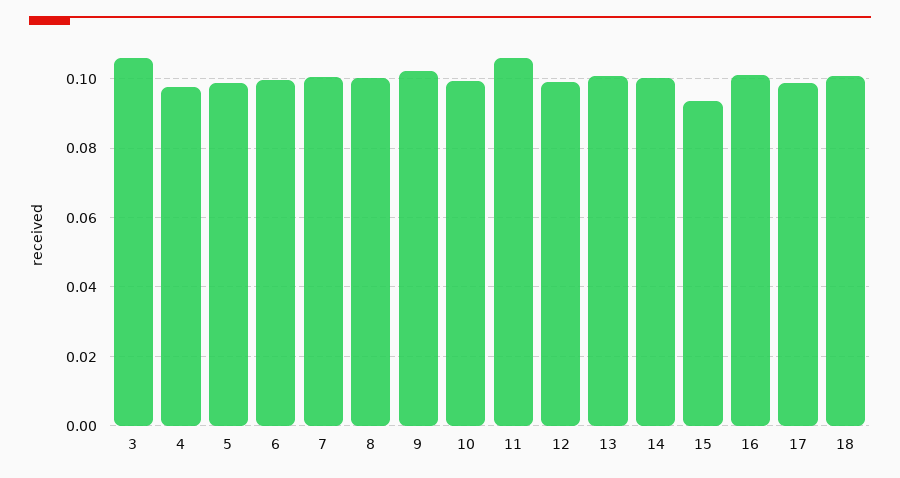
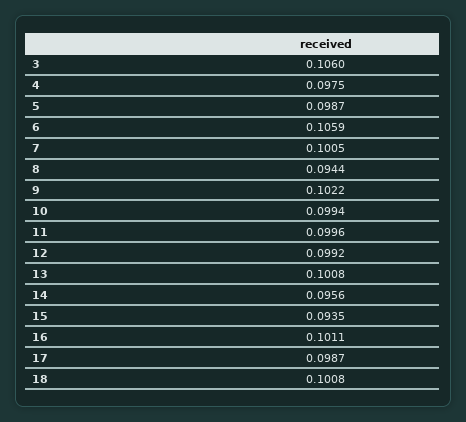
6: 0.1 -> 0.1059
8: 0.1 -> 0.0944
11: 0.106 -> 0.0996
14: 0.1 -> 0.0956

